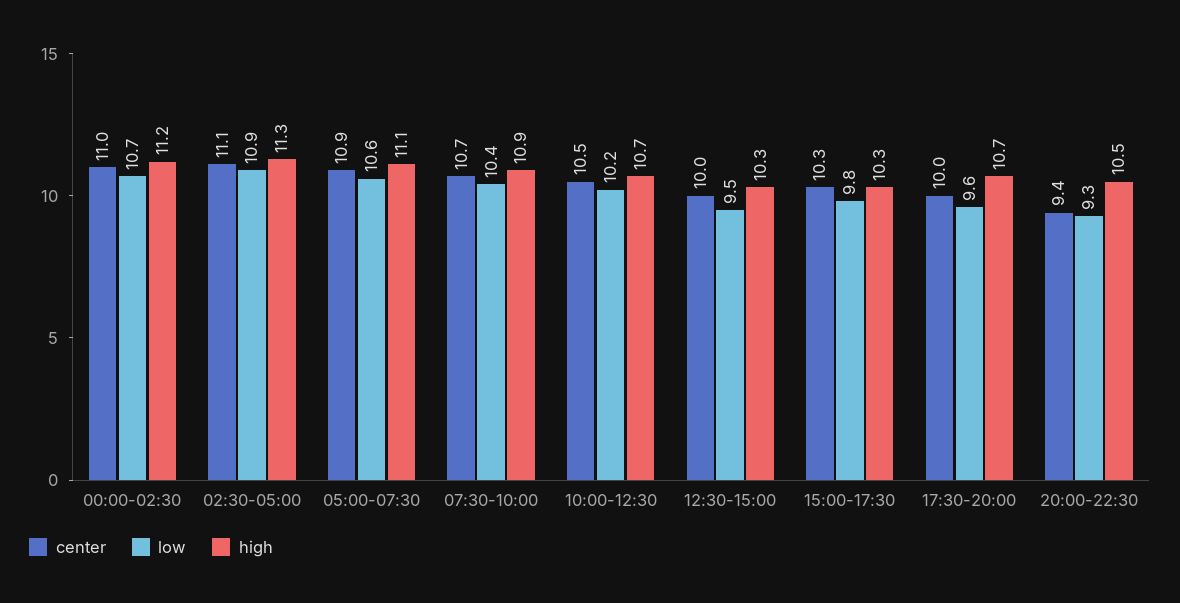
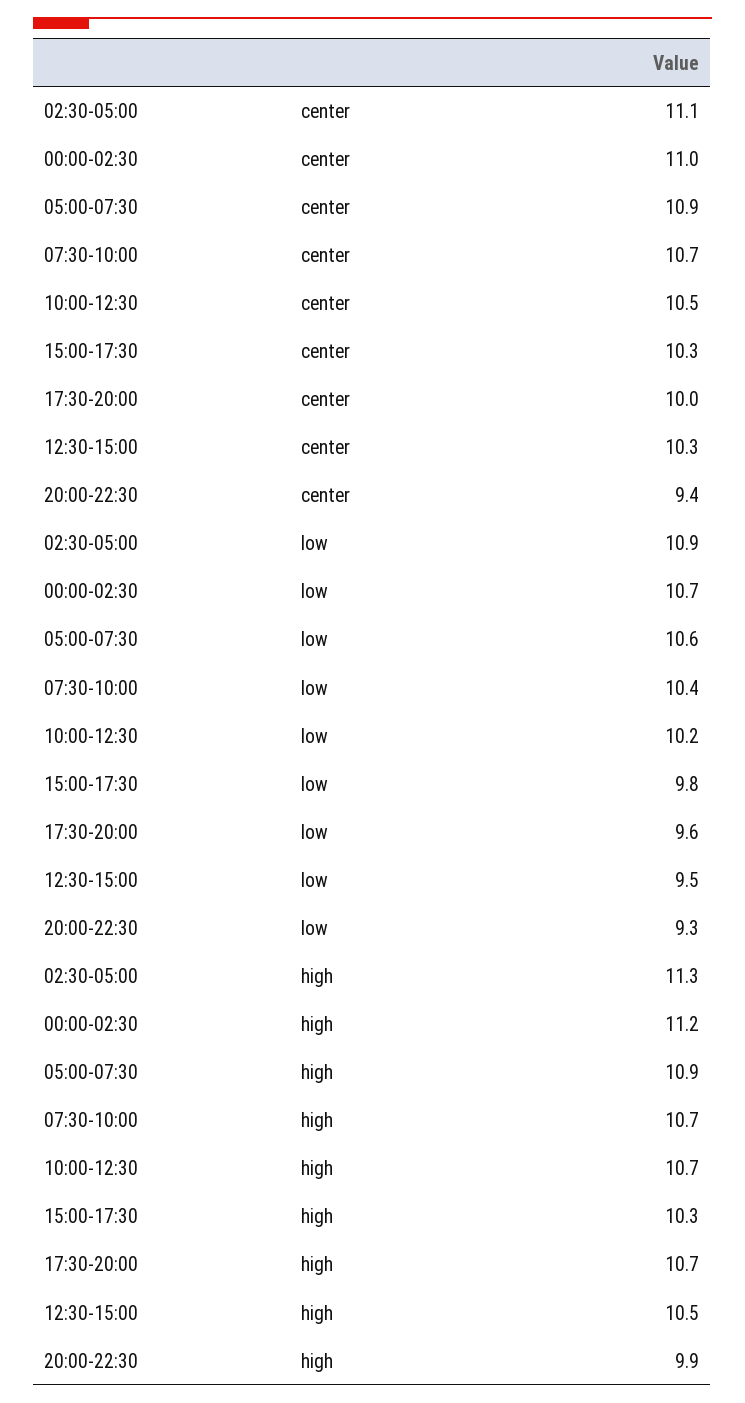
high, 05:00-07:30: 11.1 -> 10.9
high, 07:30-10:00: 10.9 -> 10.7
center, 12:30-15:00: 10 -> 10.3
high, 12:30-15:00: 10.3 -> 10.5
high, 20:00-22:30: 10.5 -> 9.9

